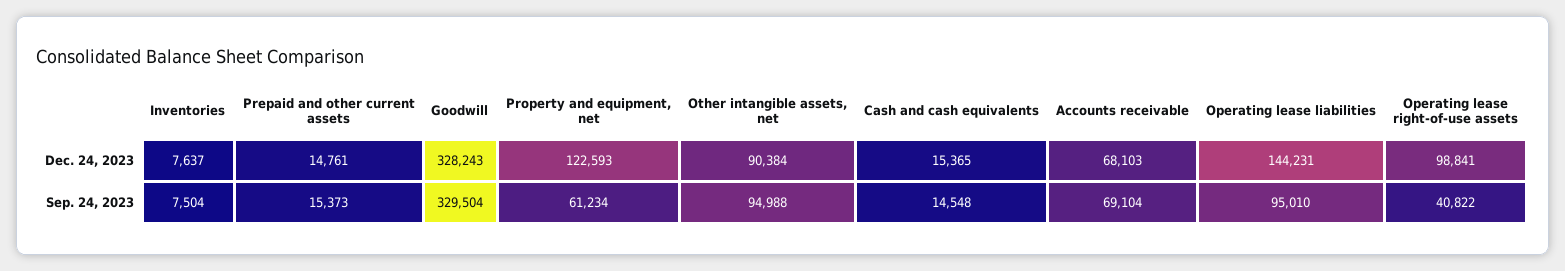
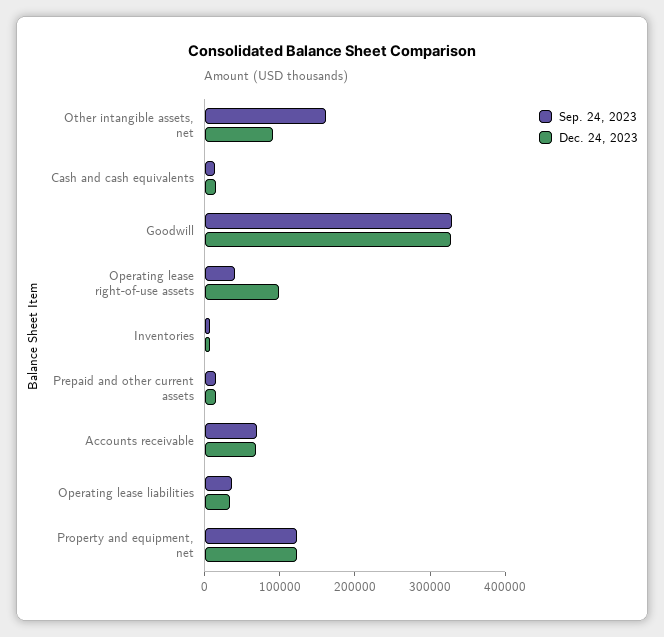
Dec. 24, 2023, Operating lease liabilities: 144231 -> 40000
Sep. 24, 2023, Property and equipment, net: 61234 -> 120000
Sep. 24, 2023, Other intangible assets, net: 94988 -> 160000
Sep. 24, 2023, Operating lease liabilities: 95010 -> 40000

